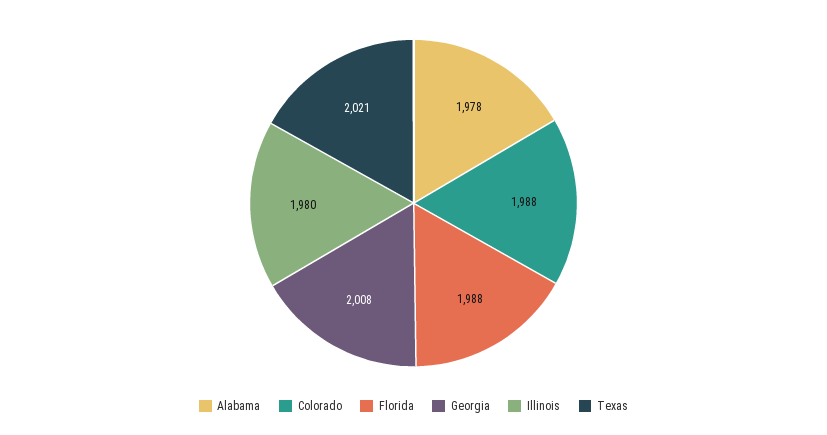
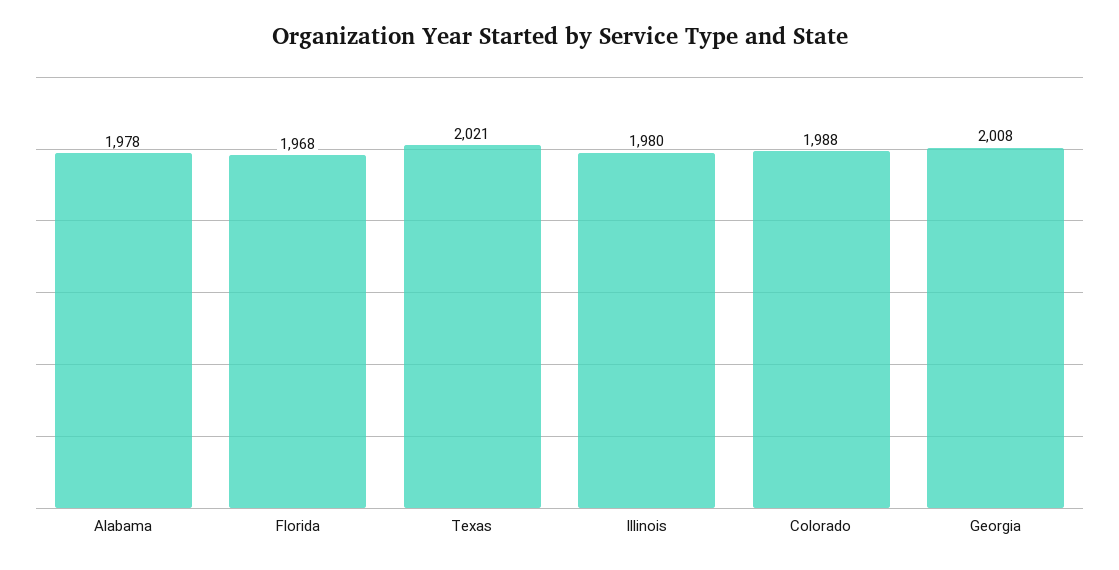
Florida: 1988 -> 1968

